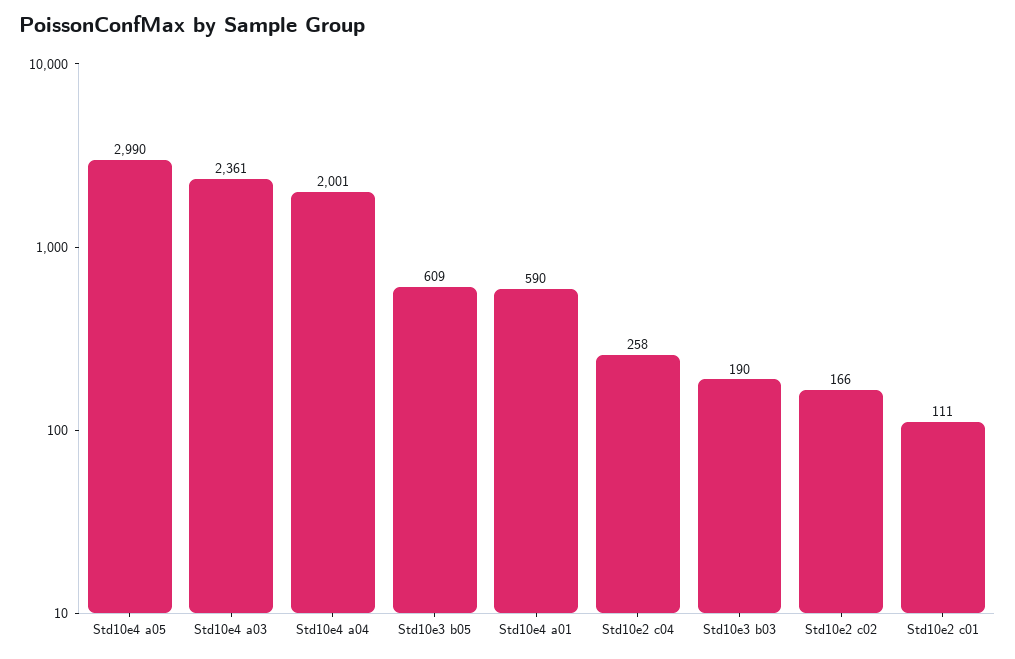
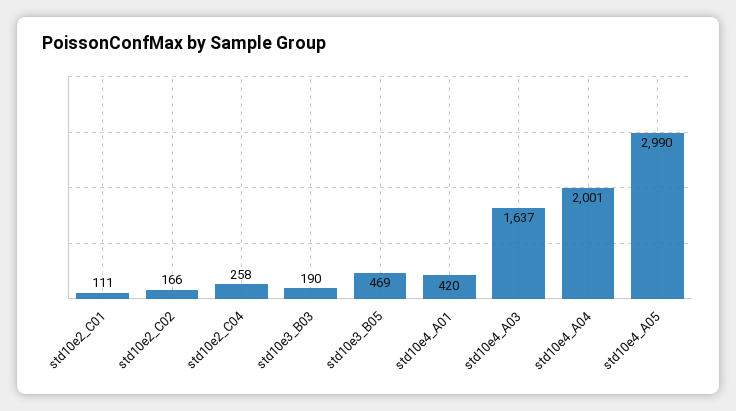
Std10e4 a03: 2361 -> 1637
Std10e3 b05: 609 -> 469
Std10e4 a01: 590 -> 420

